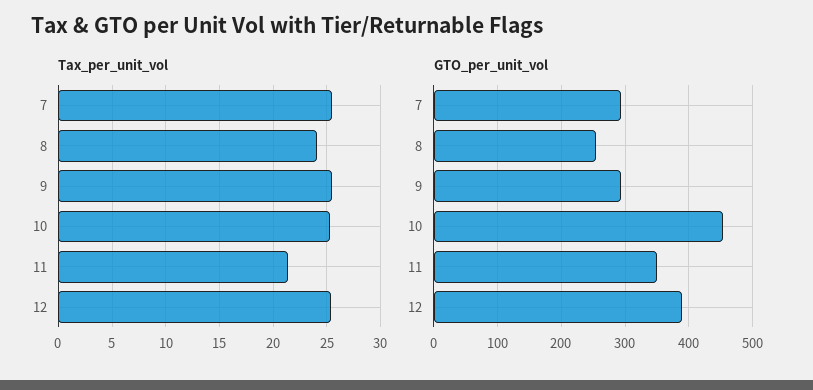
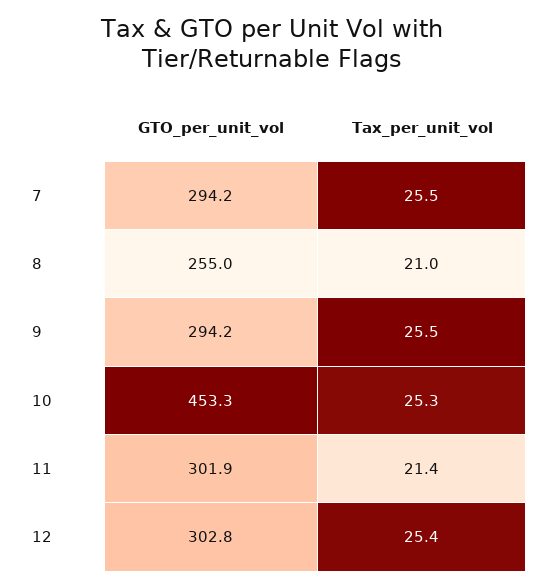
Tax_per_unit_vol, 8: 24 -> 21
GTO_per_unit_vol, 11: 350 -> 301.9
GTO_per_unit_vol, 12: 390 -> 302.8

